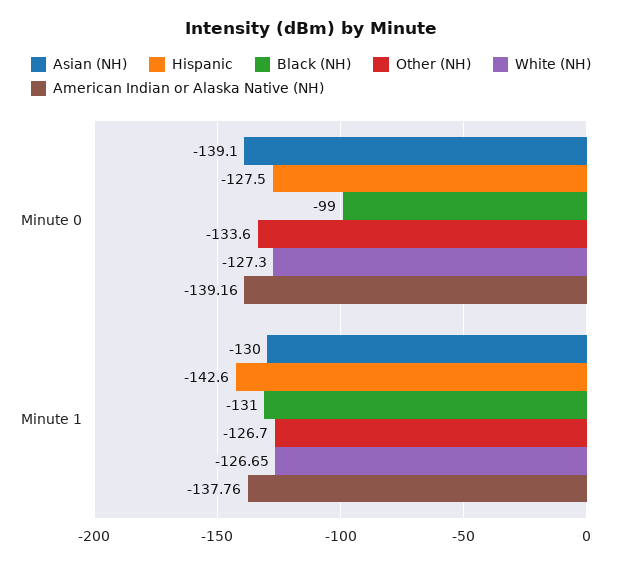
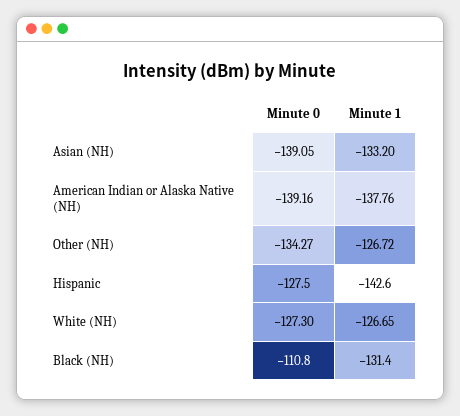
Black (NH), Minute 0: -99 -> -110.8
Other (NH), Minute 0: -133.6 -> -134.27
Asian (NH), Minute 1: -130 -> -133.2

